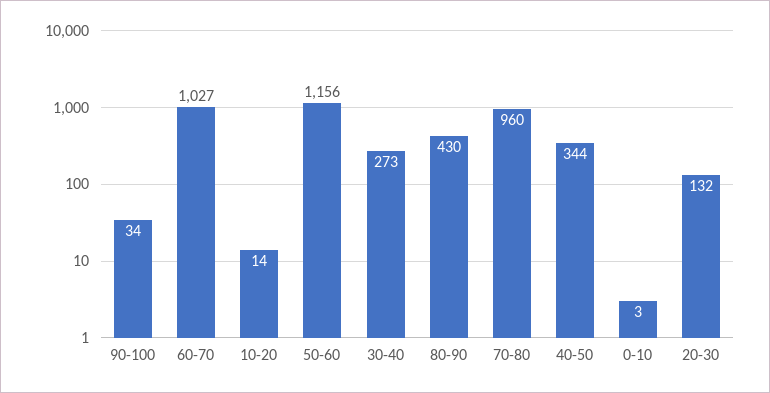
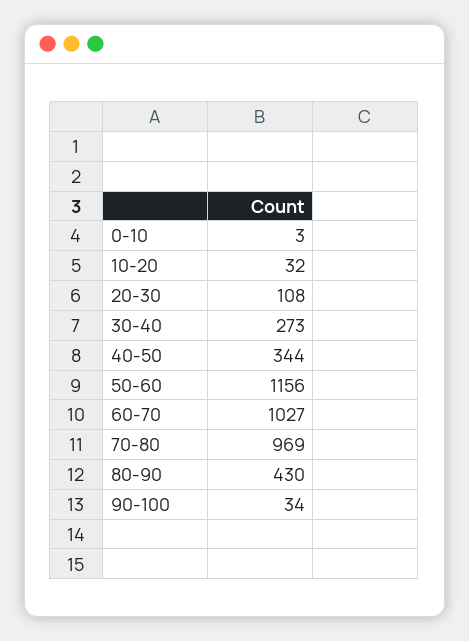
10-20: 14 -> 32
70-80: 960 -> 969
20-30: 132 -> 108

